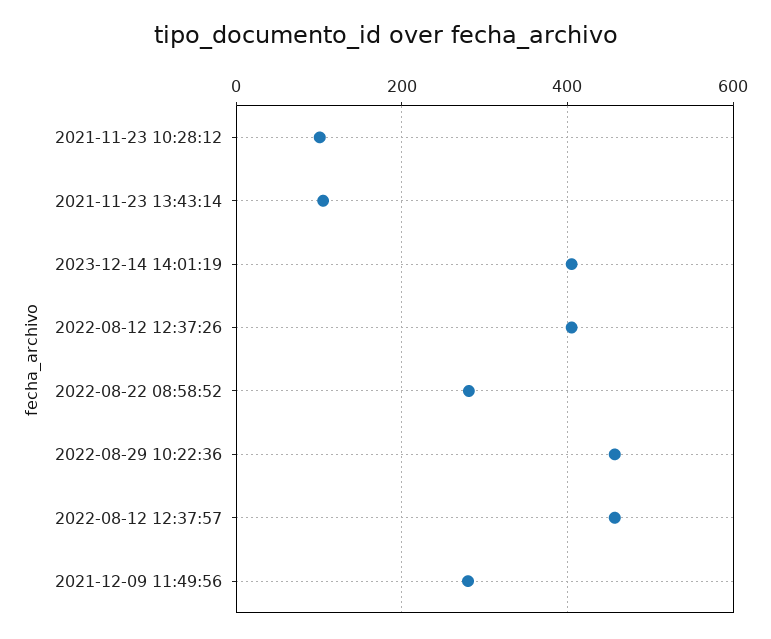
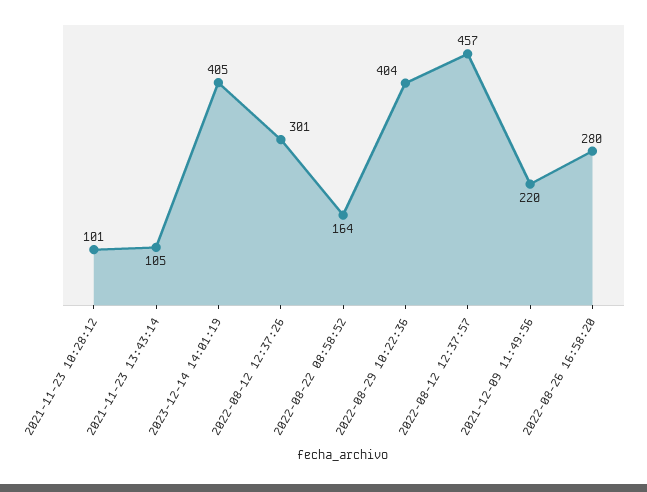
2022-08-12 12:37:26: 400 -> 301
2022-08-22 08:58:52: 280 -> 164
2022-08-29 10:22:36: 460 -> 404
2021-12-09 11:49:56: 280 -> 220
2022-08-26 16:58:20: none -> 280

